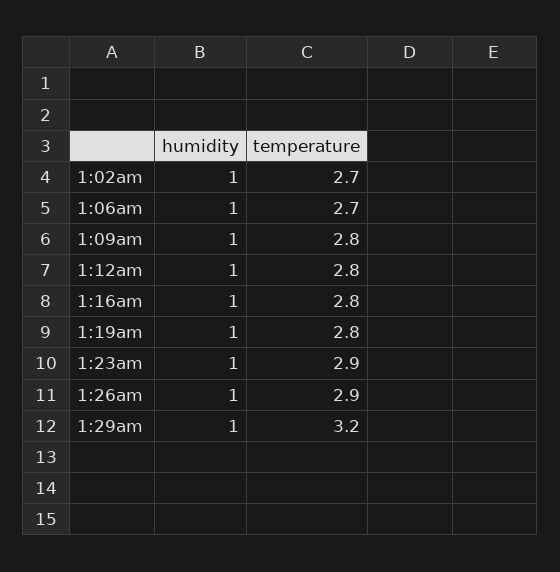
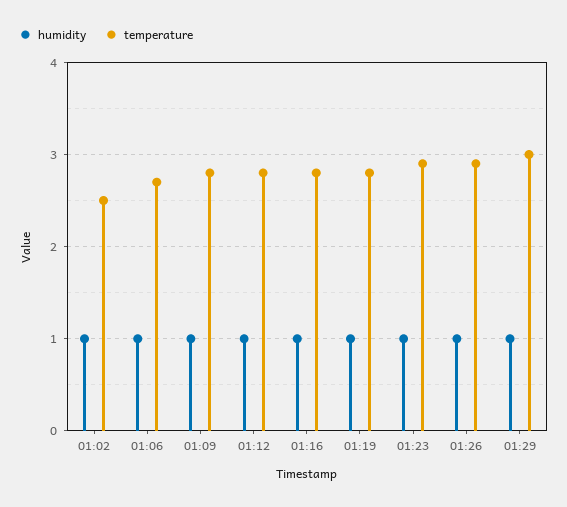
temperature, 1:02am: 2.7 -> 2.5
temperature, 1:29am: 3.2 -> 3

